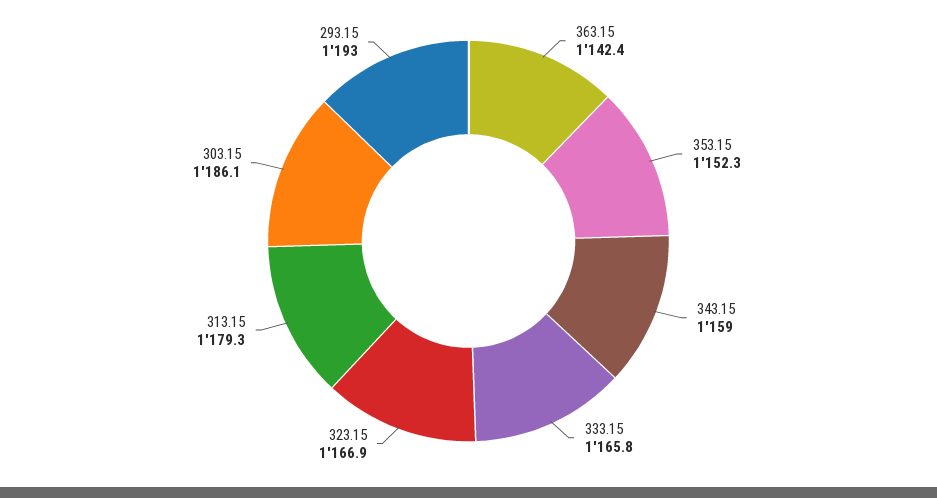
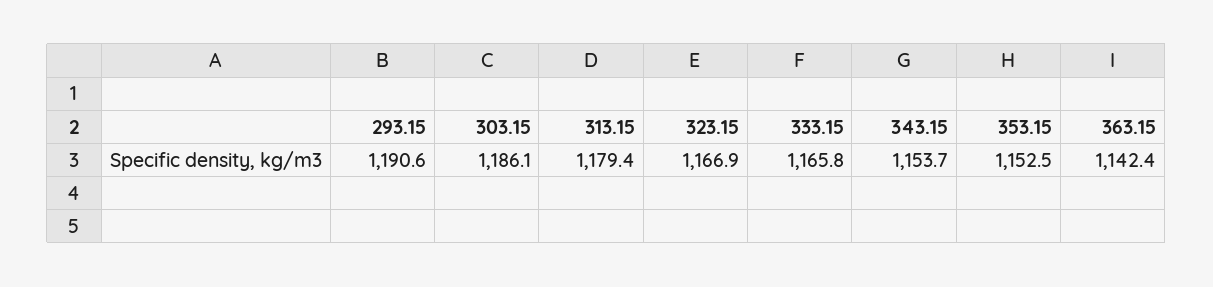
353.15: 1152.3 -> 1152.5
343.15: 1159 -> 1153.7
313.15: 1179.3 -> 1179.4
293.15: 1193 -> 1190.6

